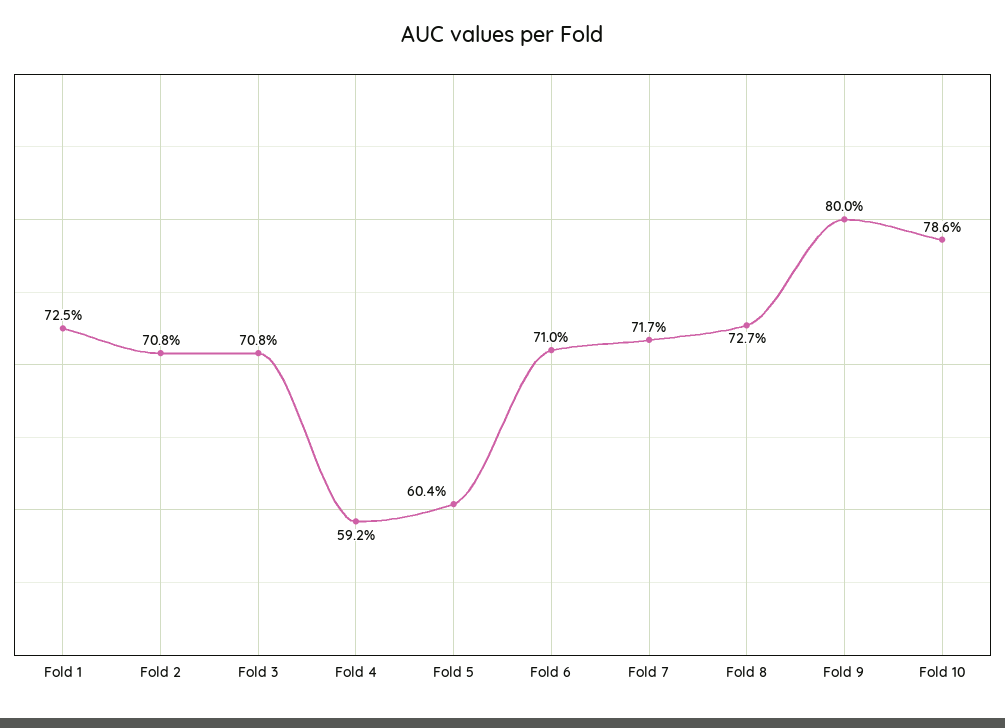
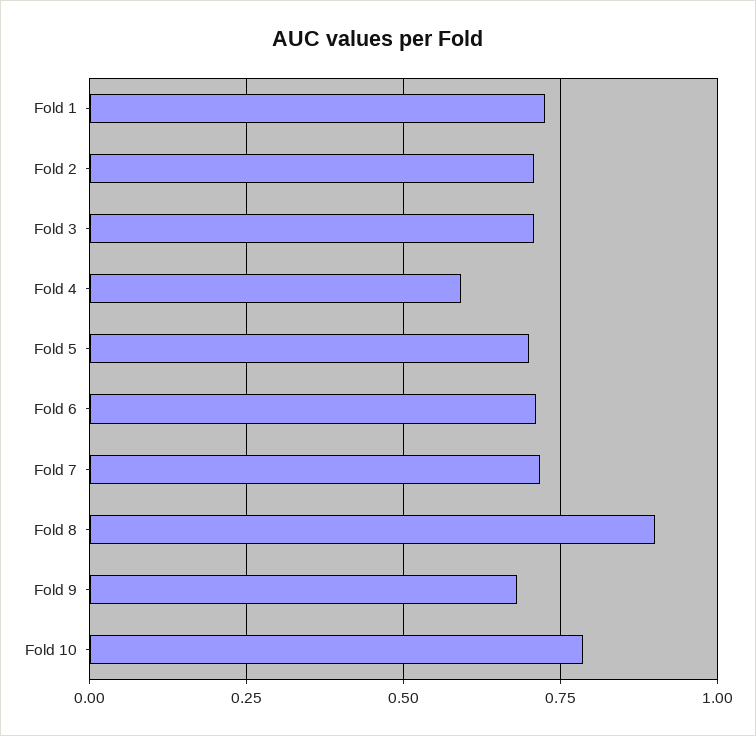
Fold 5: 0.604 -> 0.7
Fold 8: 0.727 -> 0.9
Fold 9: 0.8 -> 0.675

